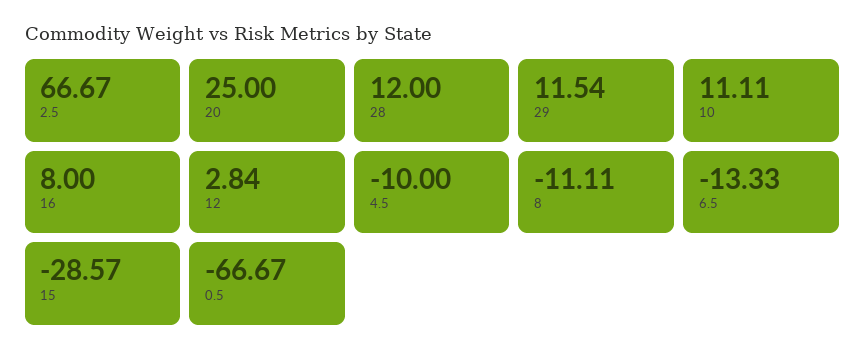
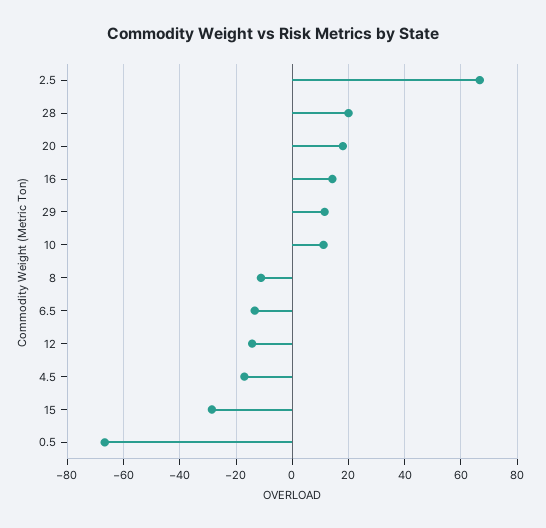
20: 25 -> 17.5
28: 12 -> 20
16: 8 -> 15
12: 2.84 -> -15
4.5: -10 -> -17.5

